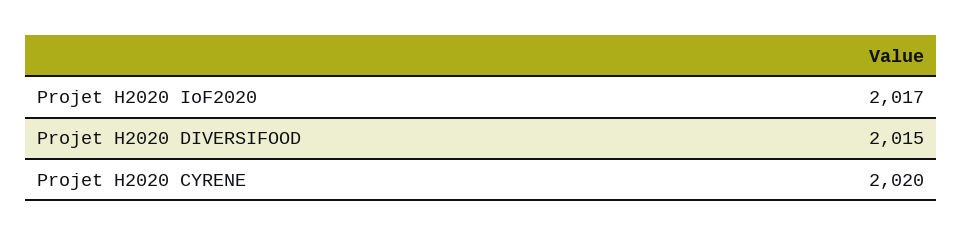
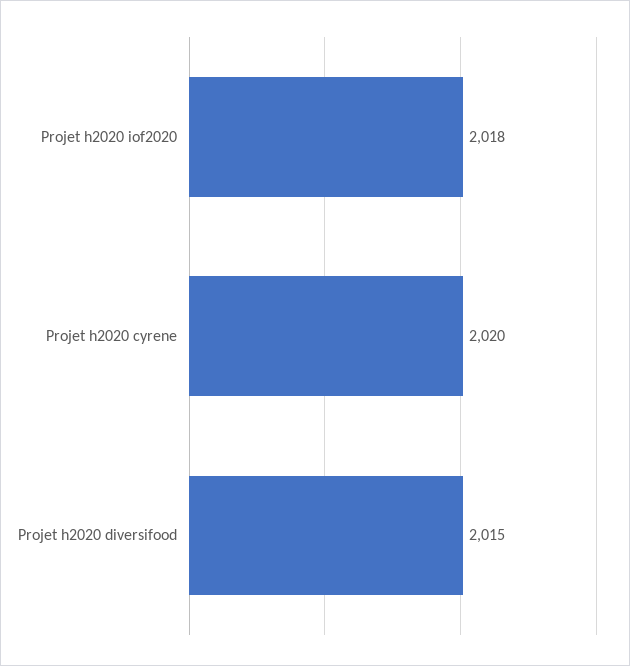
Projet H2020 IoF2020: 2017 -> 2018

